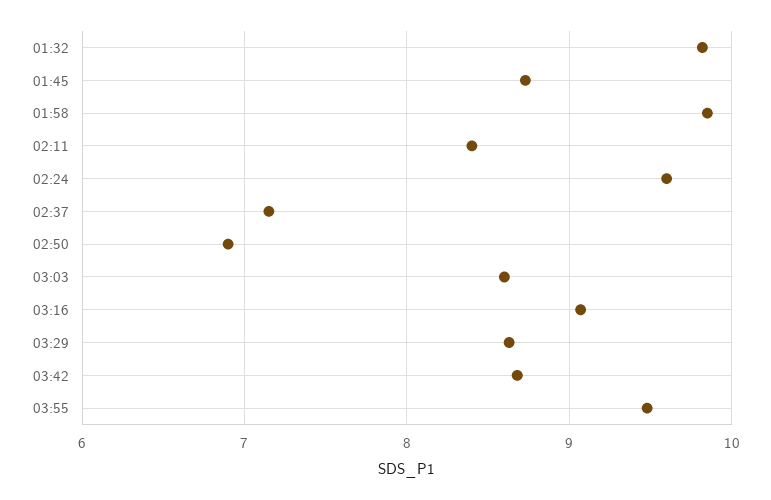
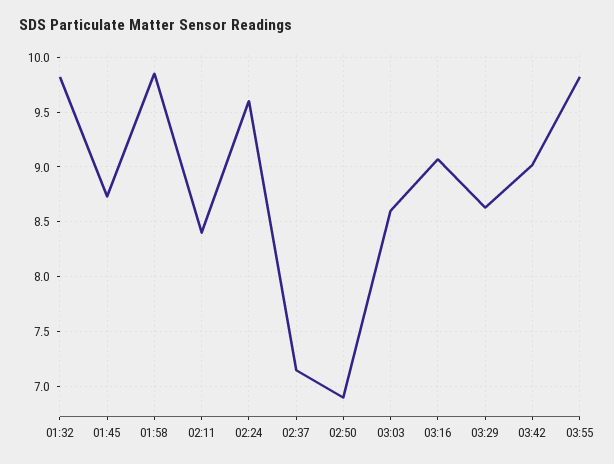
03:42: 8.7 -> 9
03:55: 9.5 -> 9.8

